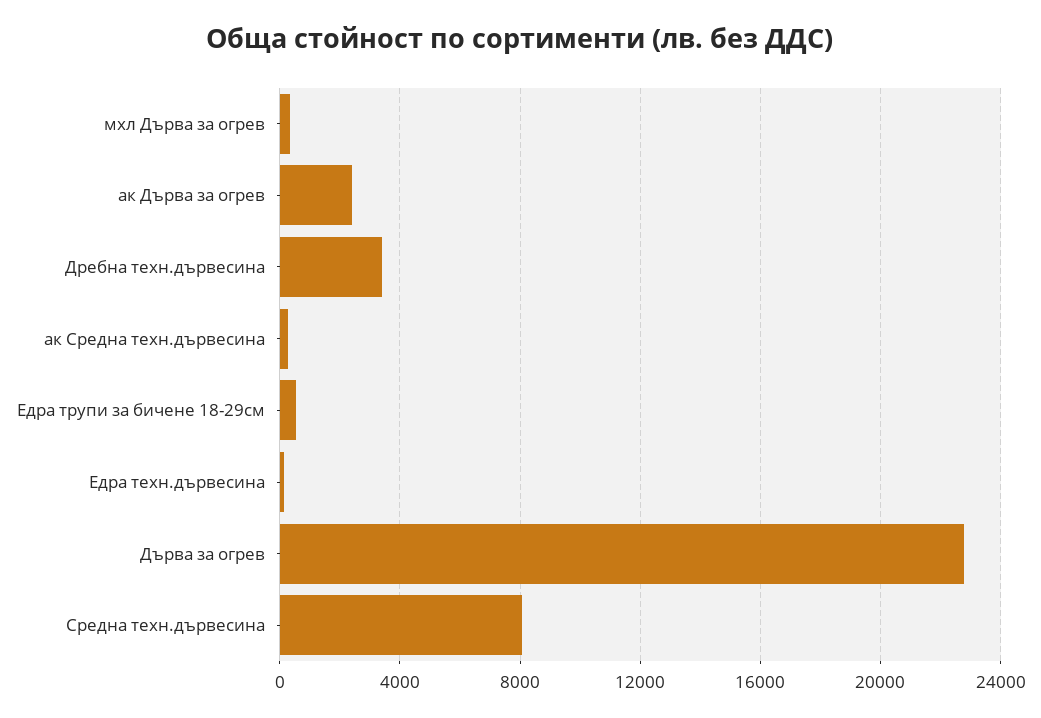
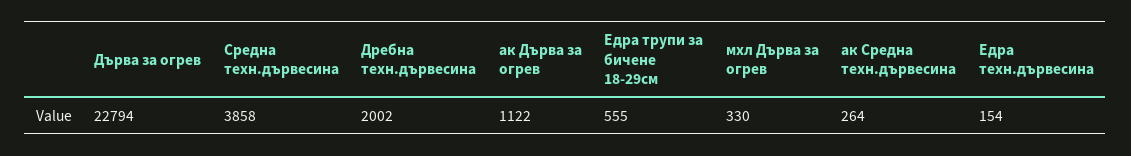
ак Дърва за огрев: 2500 -> 1122
Дребна техн.дървесина: 3500 -> 2002
Средна техн.дървесина: 8000 -> 3858

